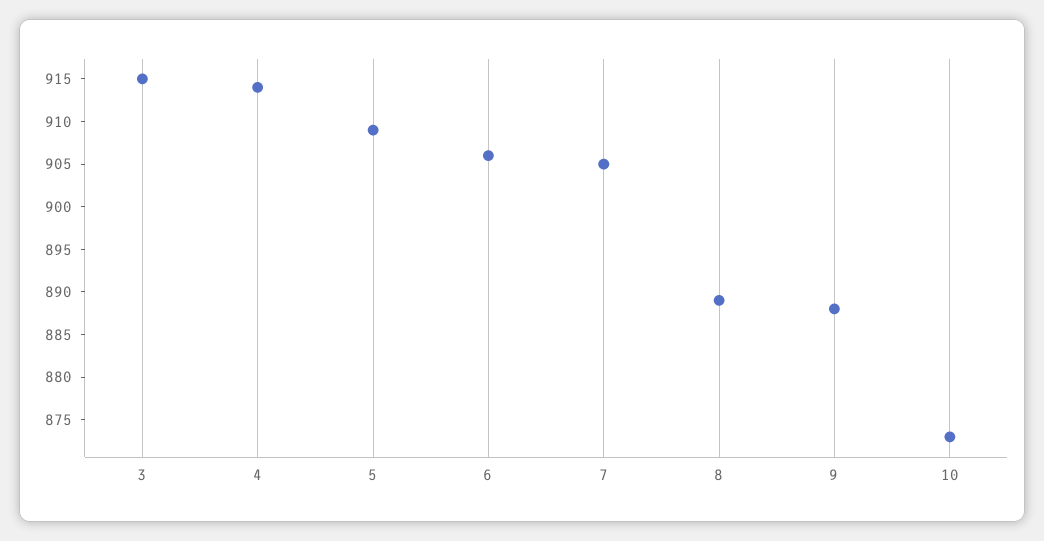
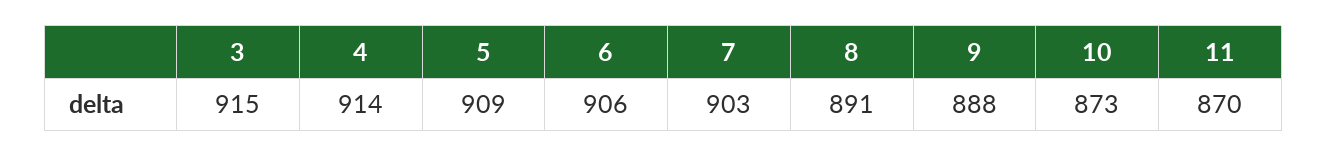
7: 905 -> 903
8: 889 -> 891
11: none -> 870

